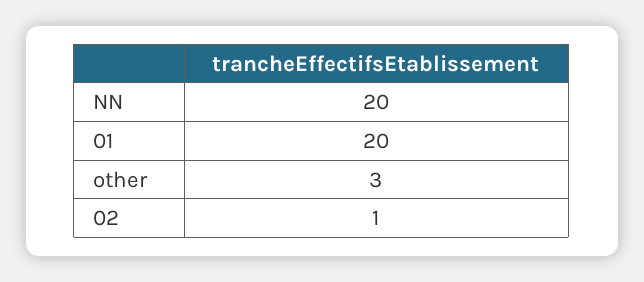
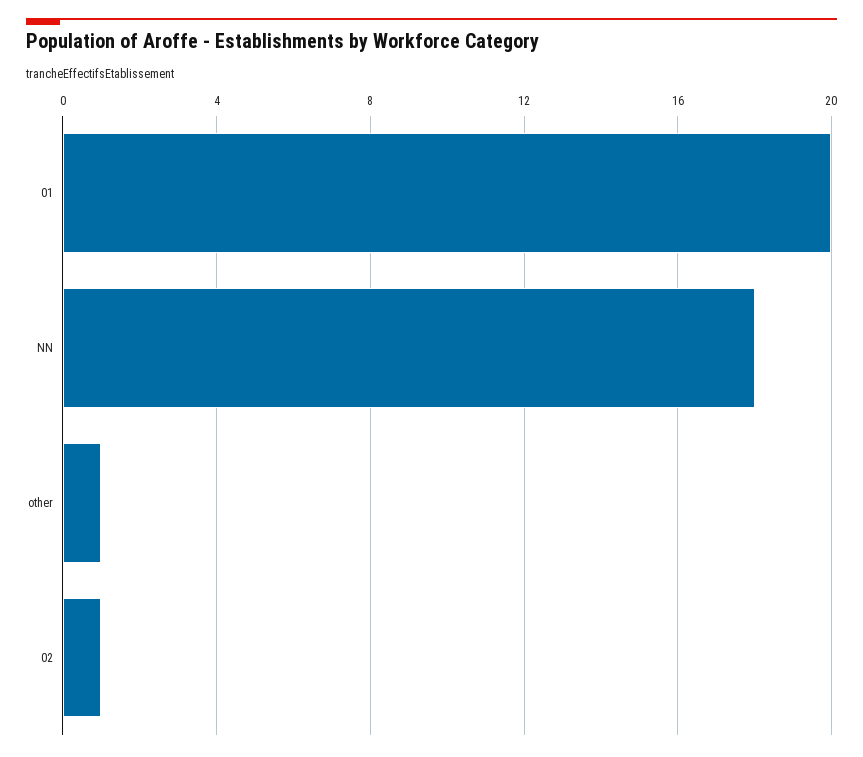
NN: 20 -> 18
other: 3 -> 1

